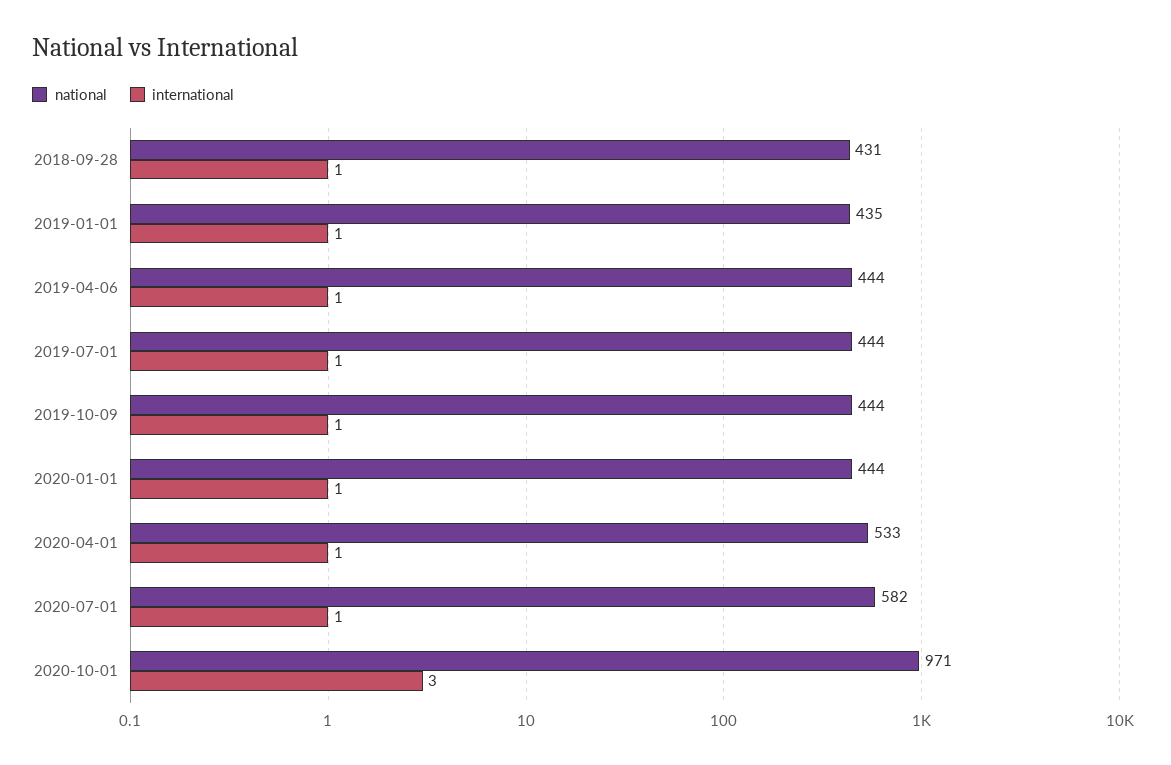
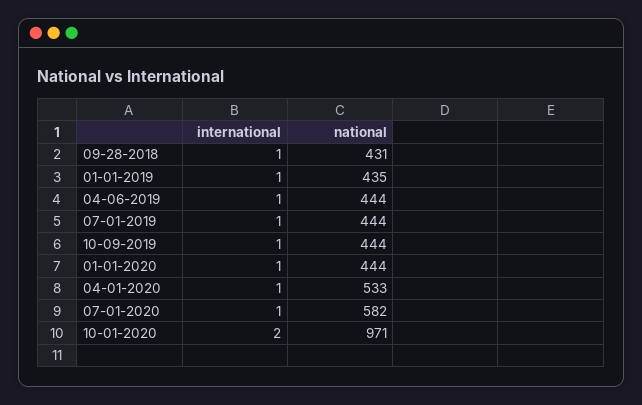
international, 2020-10-01: 3 -> 2

